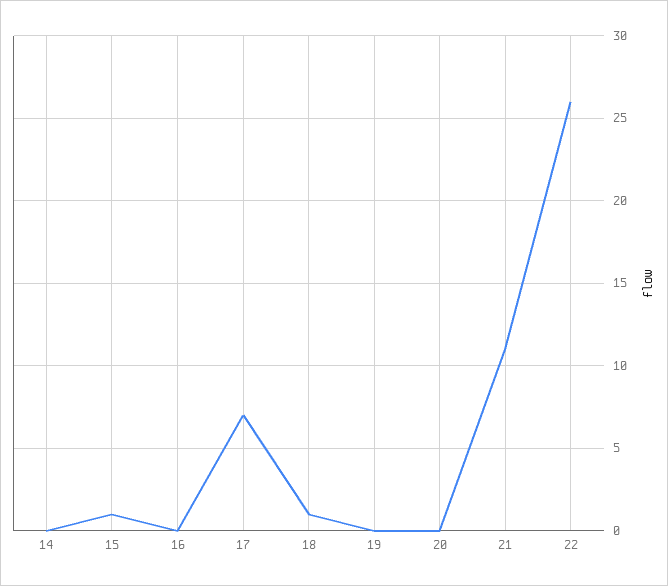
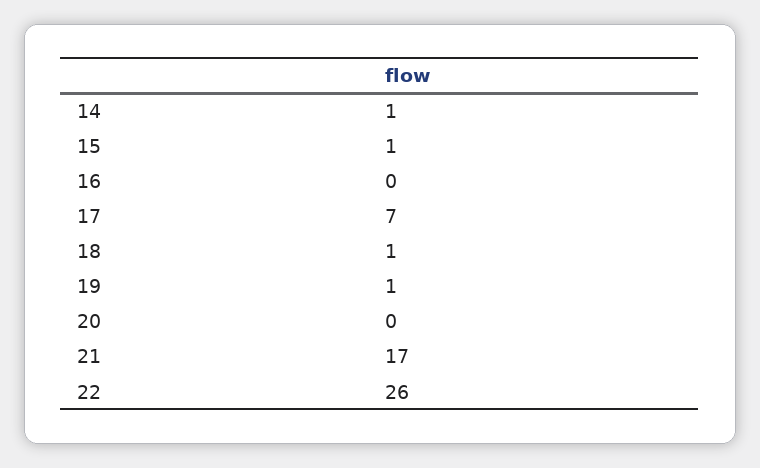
14: 0 -> 1
19: 0 -> 1
21: 11 -> 17

